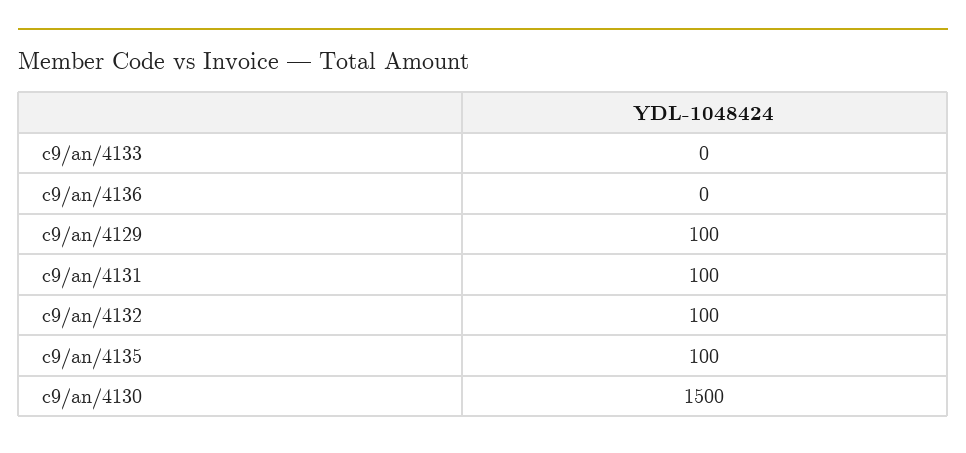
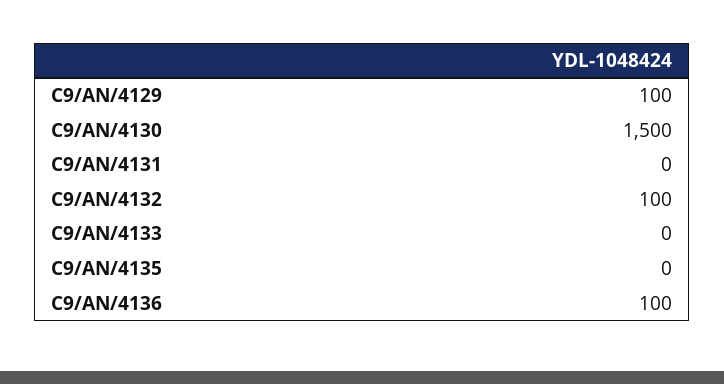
c9/an/4136: 0 -> 100
c9/an/4131: 100 -> 0
c9/an/4135: 100 -> 0

